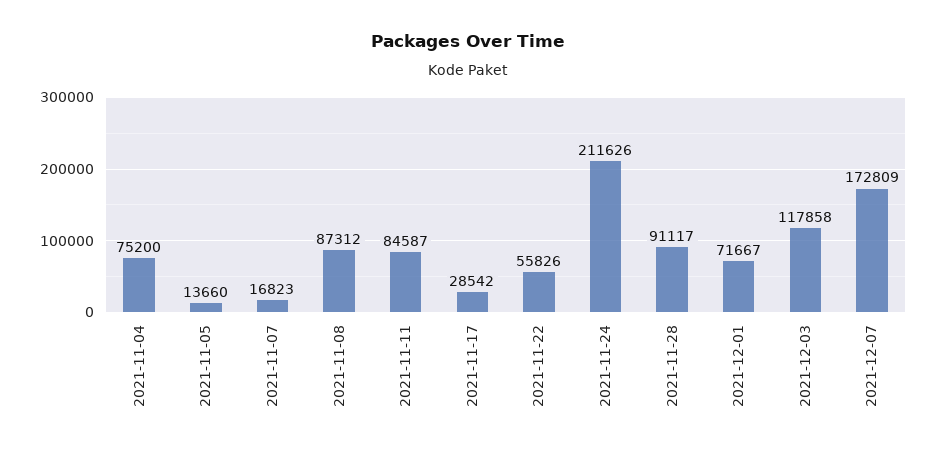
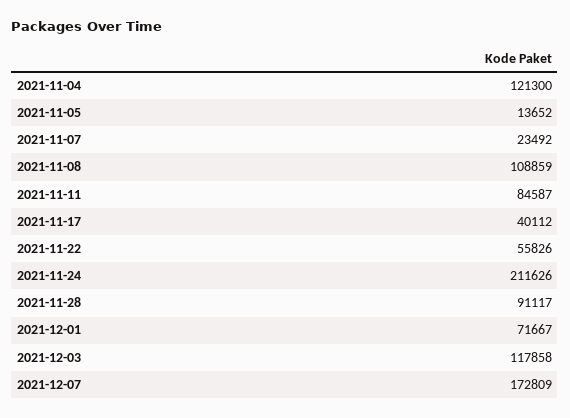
2021-11-04: 75200 -> 121300
2021-11-05: 13660 -> 13652
2021-11-07: 16823 -> 23492
2021-11-08: 87312 -> 108859
2021-11-17: 28542 -> 40112

